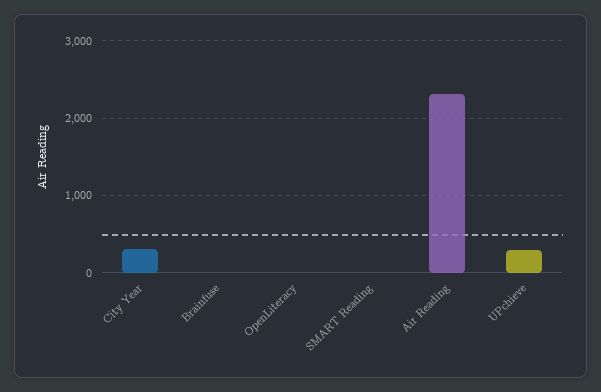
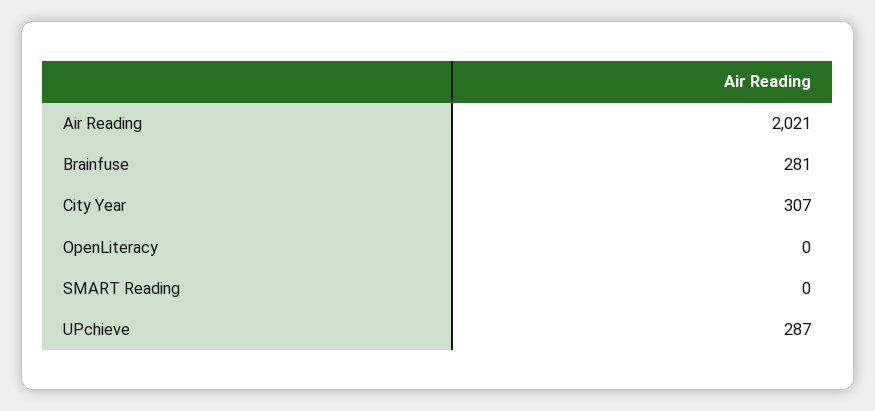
Brainfuse: 0 -> 281
Air Reading: 2300 -> 2021

